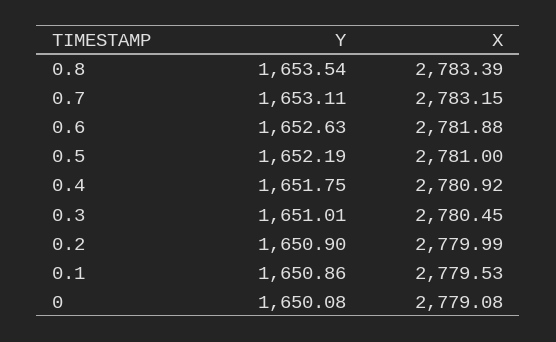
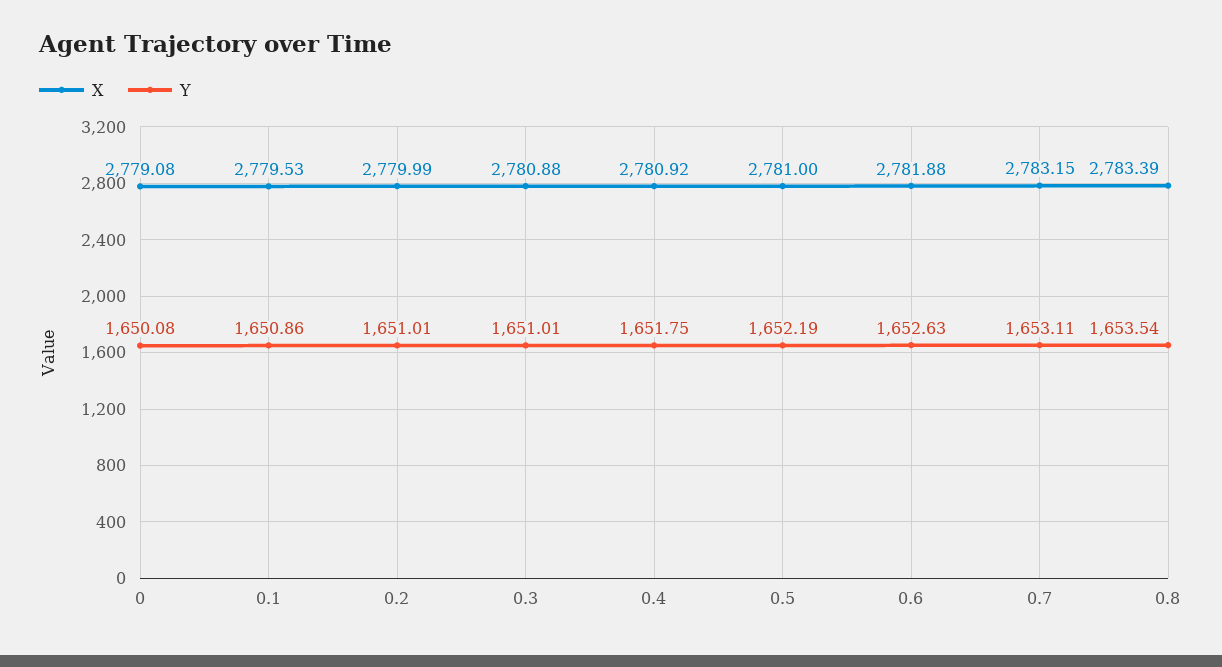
X, 0.3: 2780.45 -> 2780.88
Y, 0.2: 1650.9 -> 1651.01

